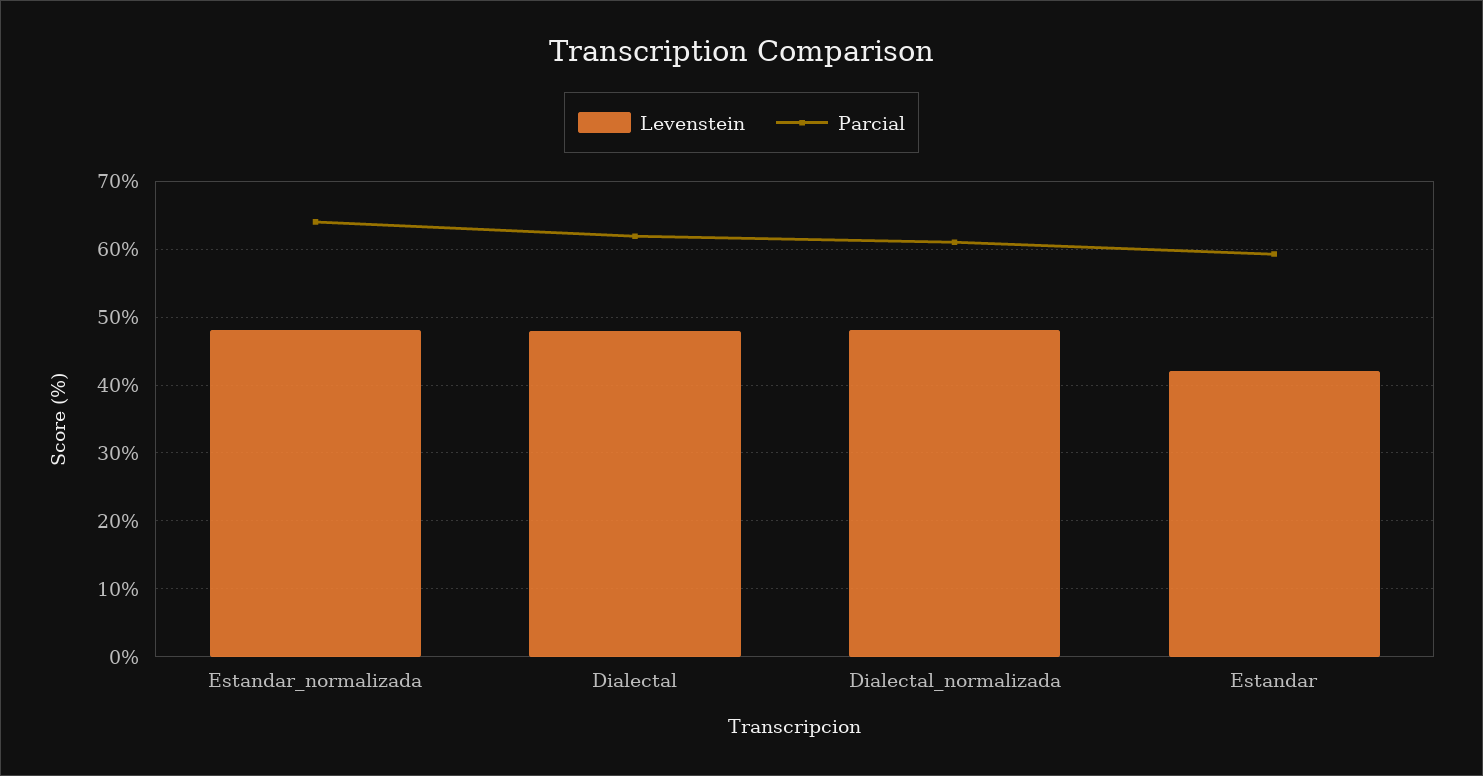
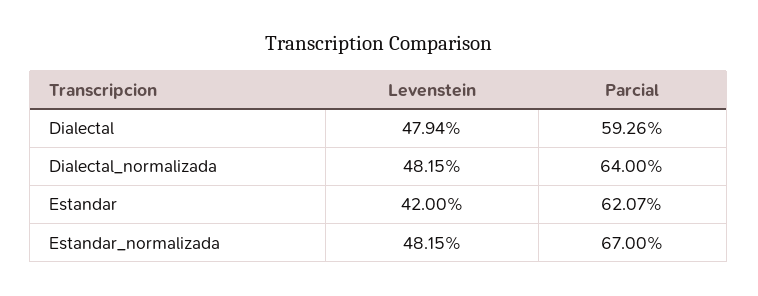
Parcial, Estandar_normalizada: 64 -> 67
Parcial, Dialectal: 62 -> 59.26
Parcial, Dialectal_normalizada: 61 -> 64
Parcial, Estandar: 59 -> 62.07

